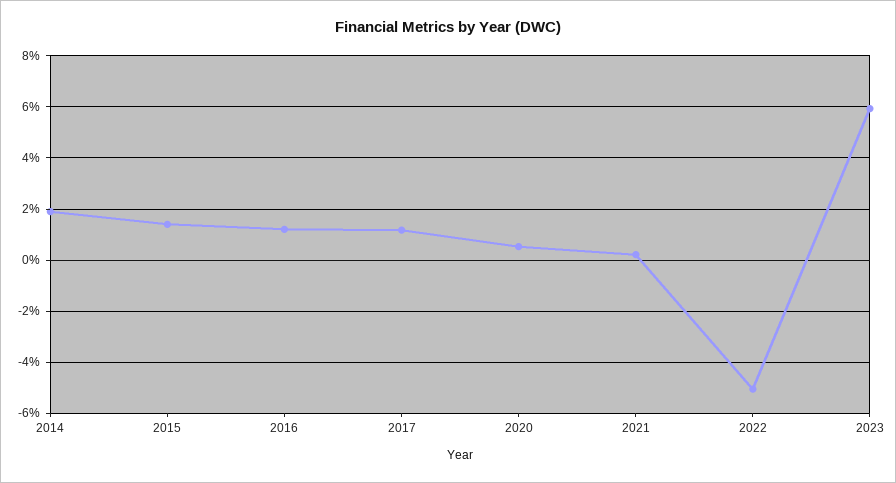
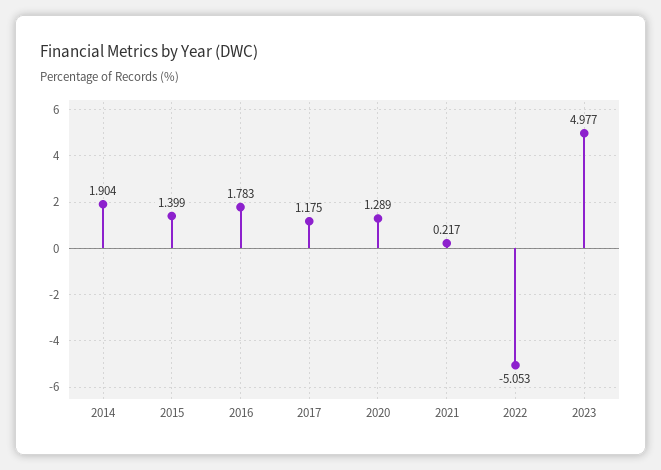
2016: 1.25 -> 1.783
2020: 0.5 -> 1.289
2023: 6 -> 4.977

